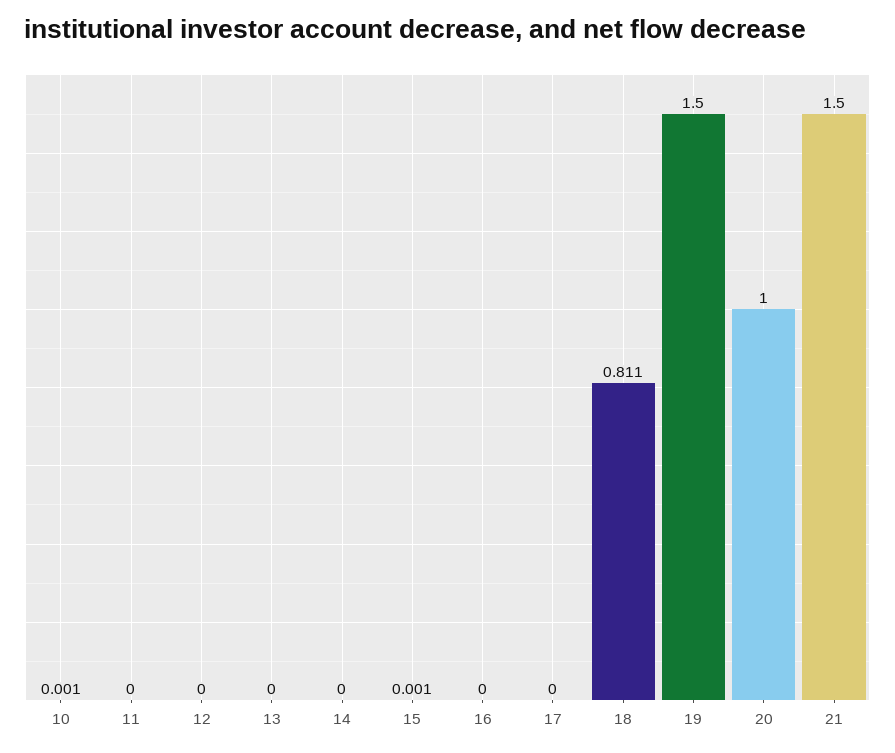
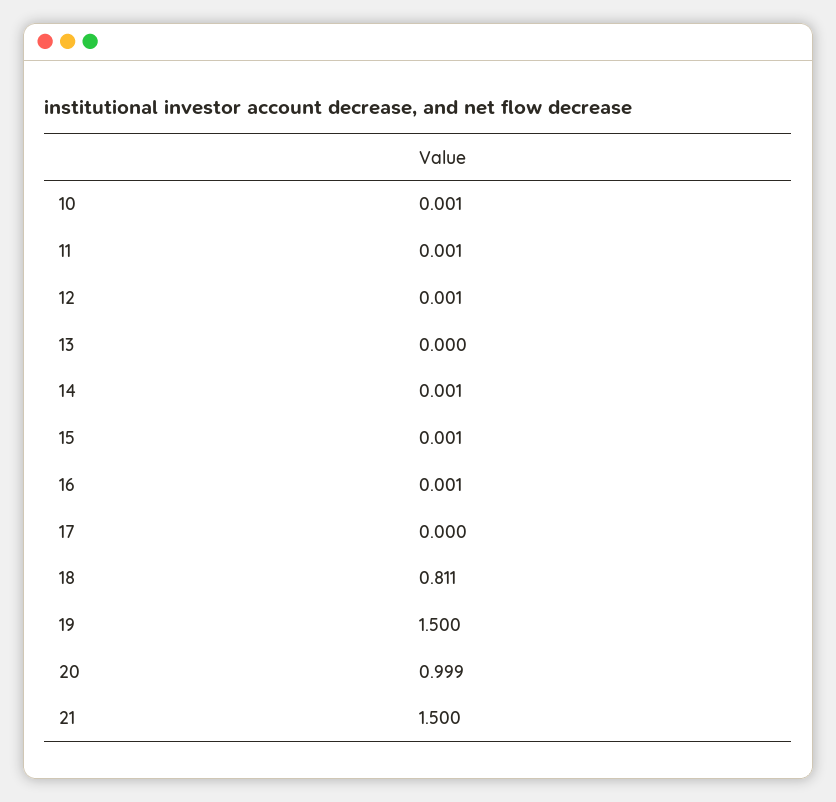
11: 0 -> 0.001
12: 0 -> 0.001
14: 0 -> 0.001
16: 0 -> 0.001
20: 1 -> 0.999

